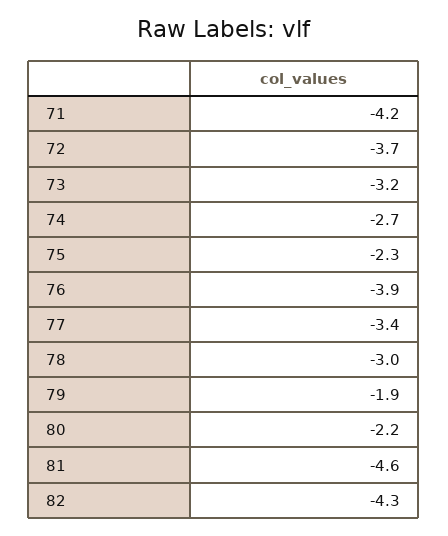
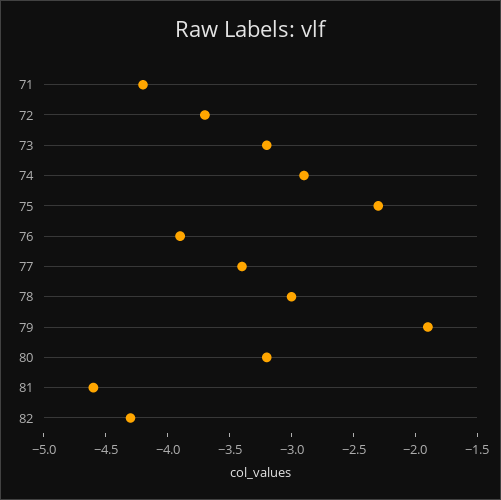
74: -2.7 -> -2.9
80: -2.2 -> -3.2

